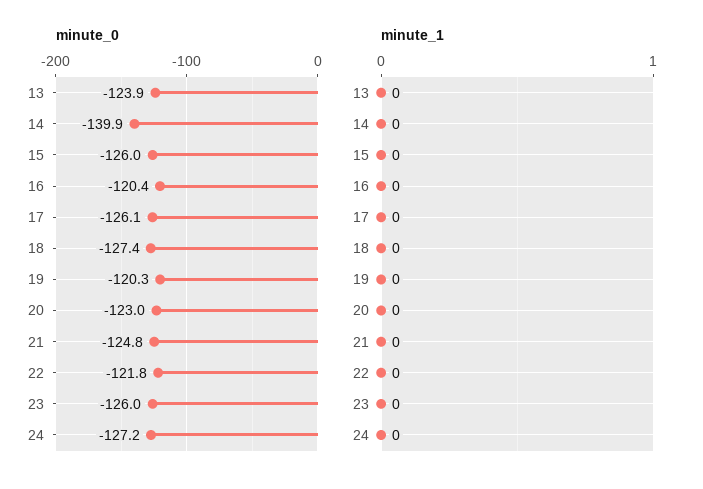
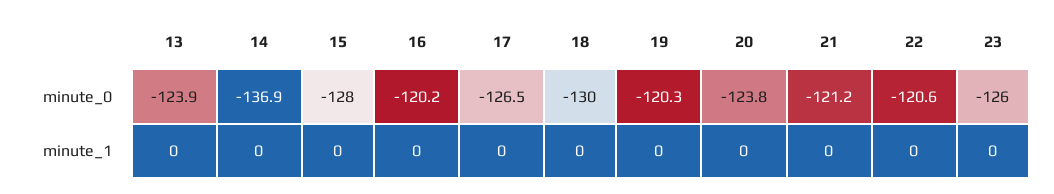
minute_0, 14: -139.9 -> -136.9
minute_0, 15: -126 -> -128
minute_0, 16: -120.4 -> -120.2
minute_0, 17: -126.1 -> -126.5
minute_0, 18: -127.4 -> -130
minute_0, 20: -123 -> -123.8
minute_0, 21: -124.8 -> -121.2
minute_0, 22: -121.8 -> -120.6
minute_0, 24: -127.2 -> none
minute_1, 24: 0 -> none

